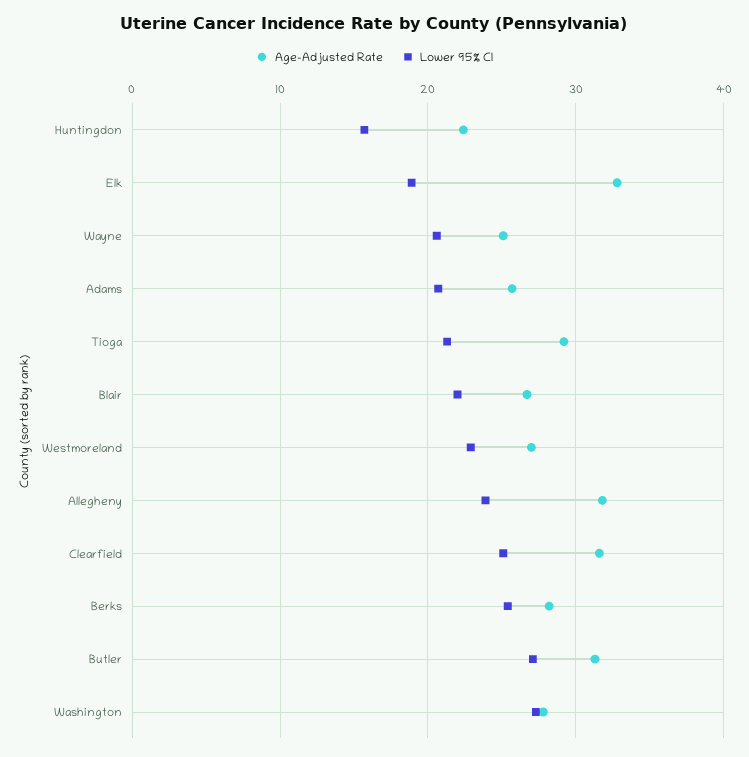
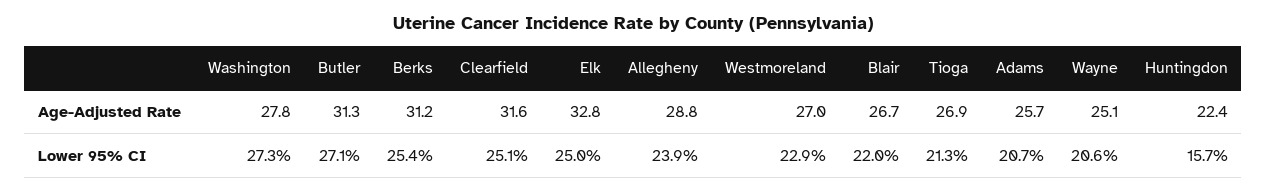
Lower 95% CI, Elk: 19 -> 25
Age-Adjusted Rate, Tioga: 29 -> 26.9
Age-Adjusted Rate, Allegheny: 32 -> 28.8
Age-Adjusted Rate, Berks: 28 -> 31.2

